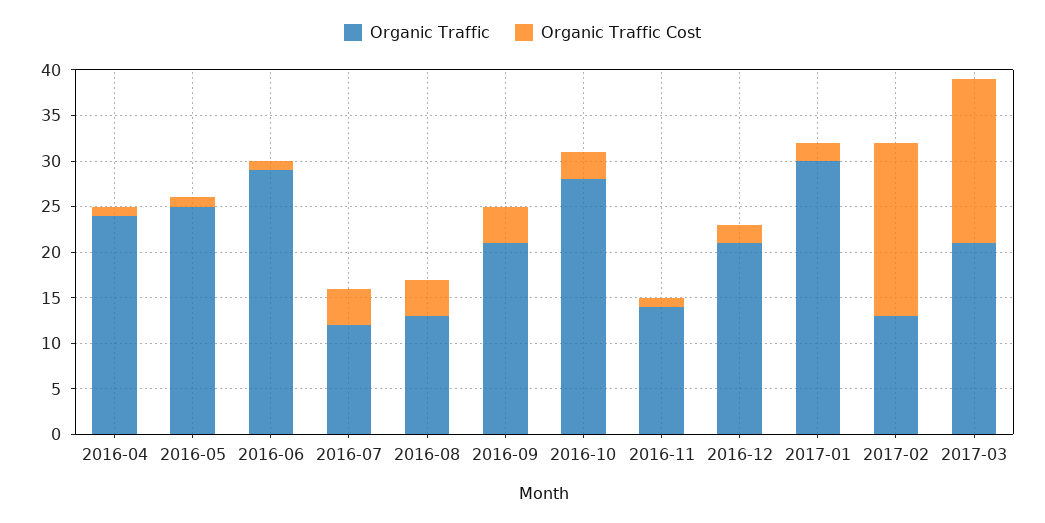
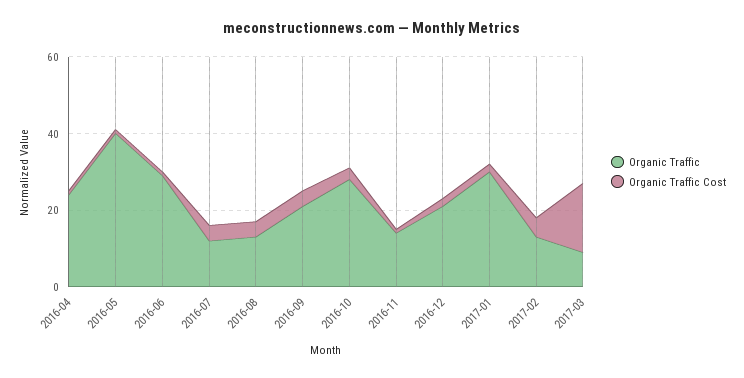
Organic Traffic, 2016-05: 25 -> 40
Organic Traffic Cost, 2017-02: 19 -> 5
Organic Traffic, 2017-03: 21 -> 10

